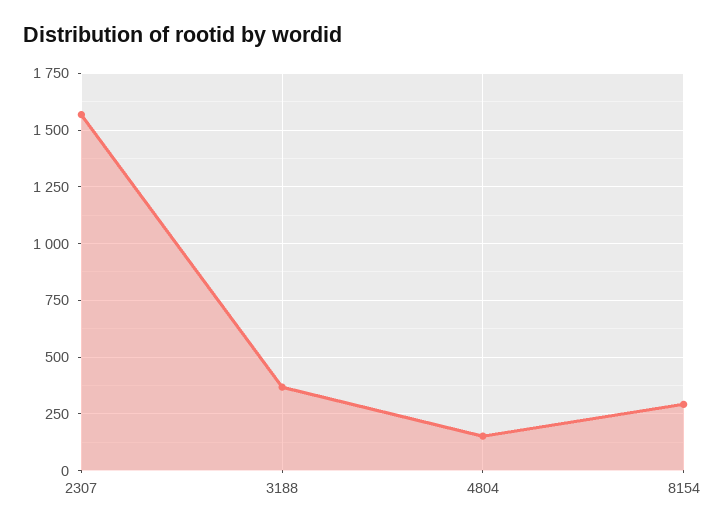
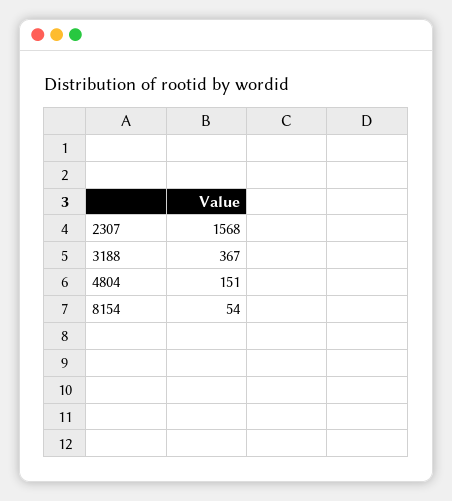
8154: 300 -> 54

